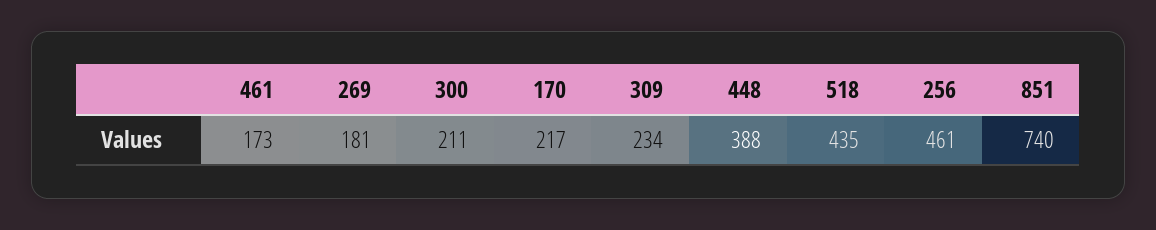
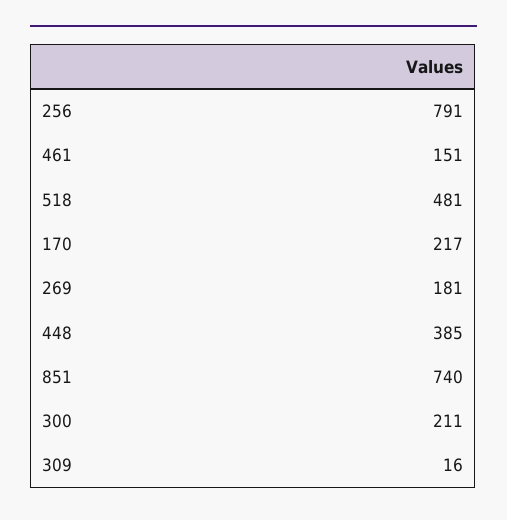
461: 173 -> 151
309: 234 -> 16
448: 388 -> 385
518: 435 -> 481
256: 461 -> 791

